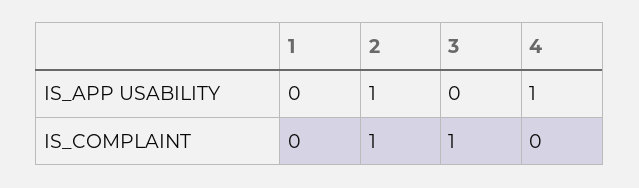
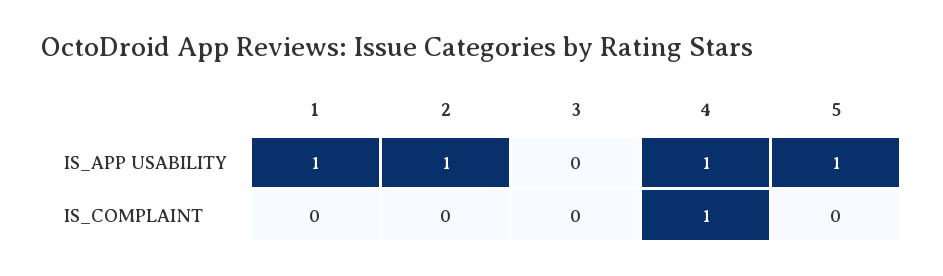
1, IS_APP USABILITY: 0 -> 1
2, IS_COMPLAINT: 1 -> 0
3, IS_COMPLAINT: 1 -> 0
4, IS_COMPLAINT: 0 -> 1
5, IS_APP USABILITY: none -> 1
5, IS_COMPLAINT: none -> 0

